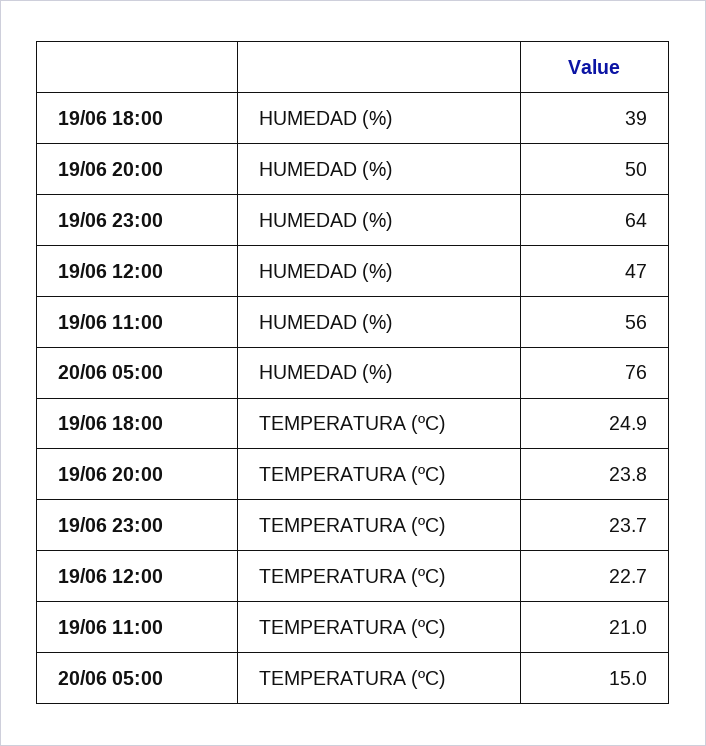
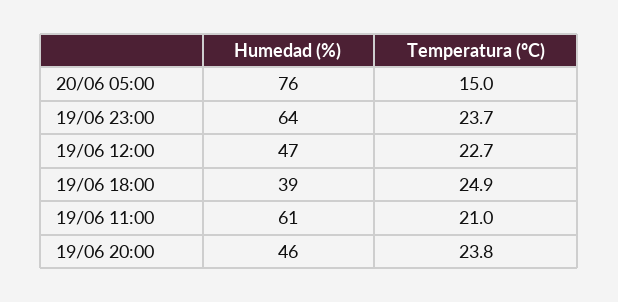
19/06 20:00, HUMEDAD (%): 50 -> 46
19/06 11:00, HUMEDAD (%): 56 -> 61

